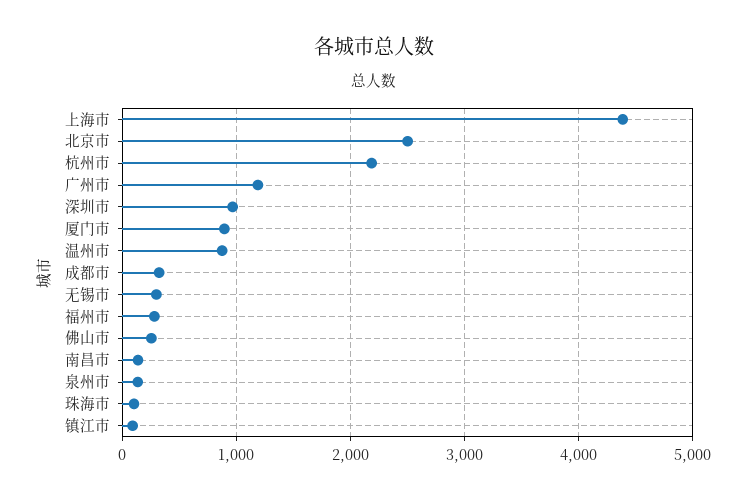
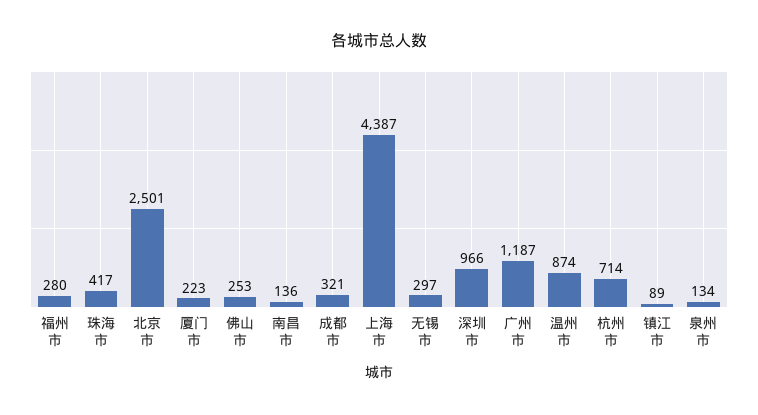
杭州市: 2200 -> 714
厦门市: 900 -> 223
珠海市: 100 -> 417

